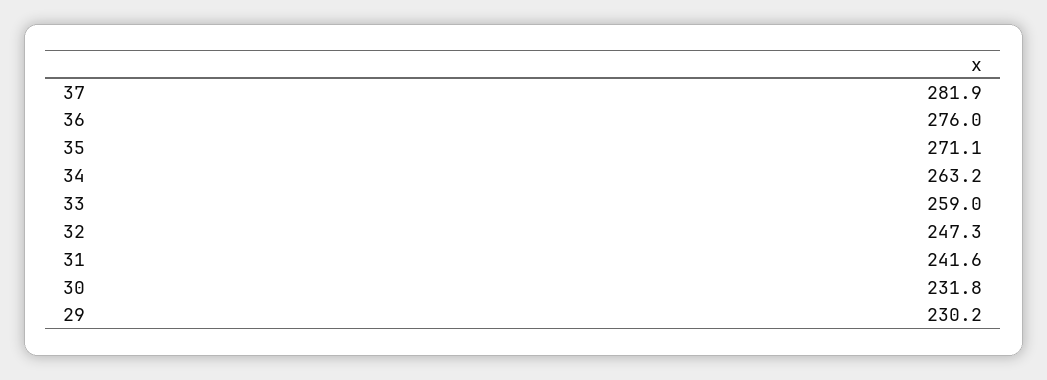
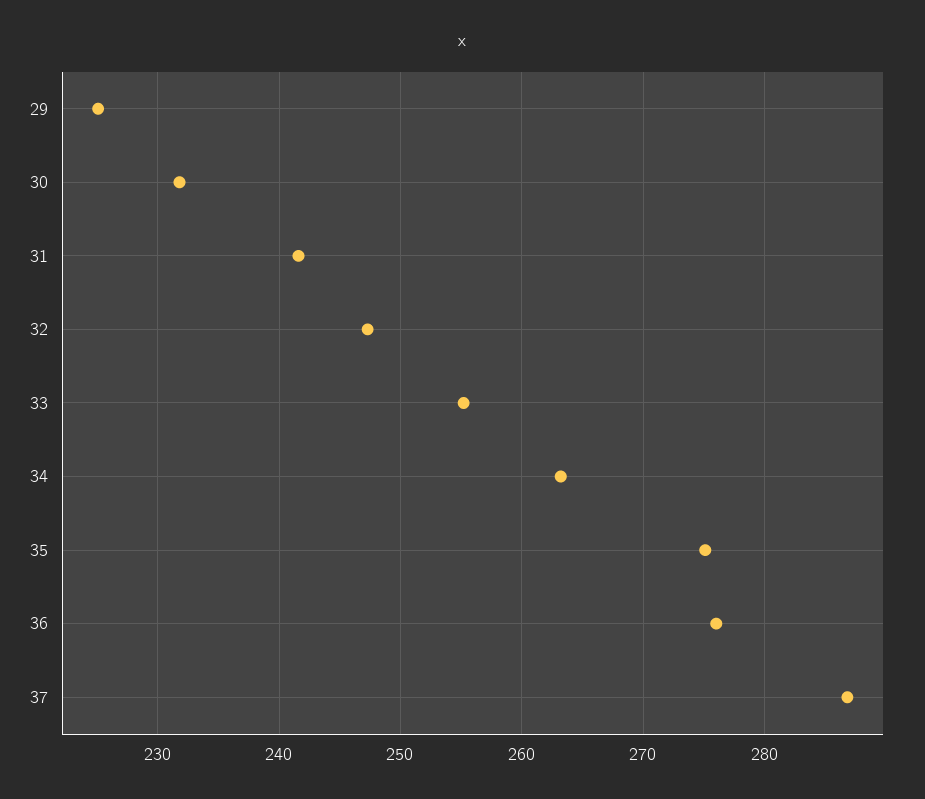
37: 281.9 -> 287
35: 271.1 -> 275
33: 259 -> 255
29: 230.2 -> 225

